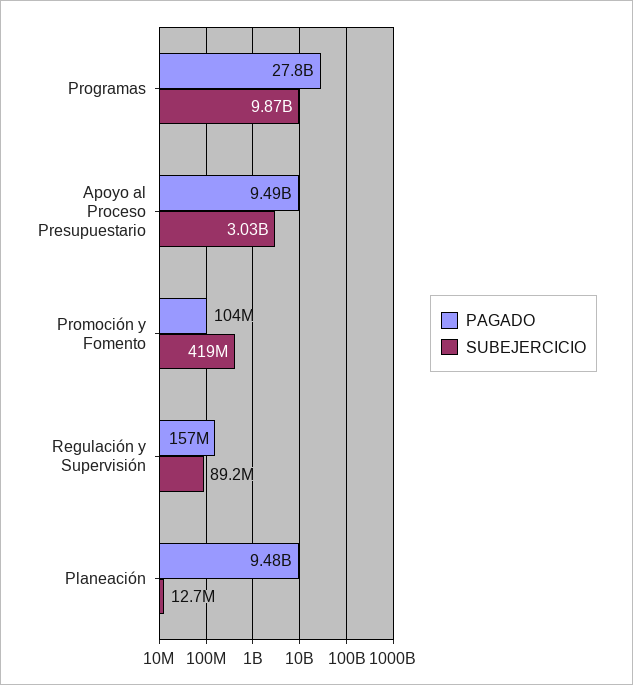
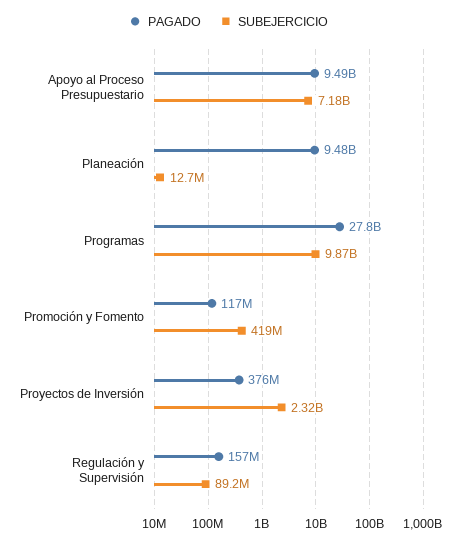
SUBEJERCICIO, Apoyo al Proceso Presupuestario: 3030000000 -> 7180000000
PAGADO, Promoción y Fomento: 104000000 -> 117000000
PAGADO, Proyectos de Inversión: none -> 376000000
SUBEJERCICIO, Proyectos de Inversión: none -> 2320000000

